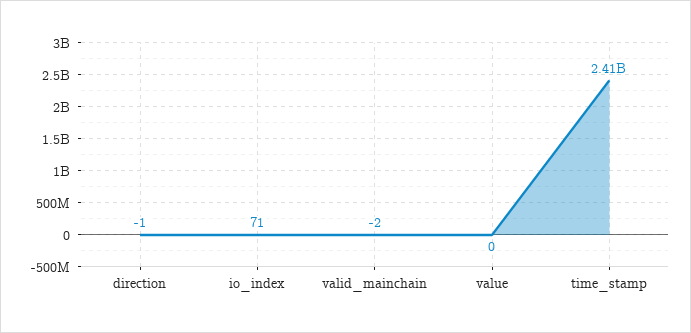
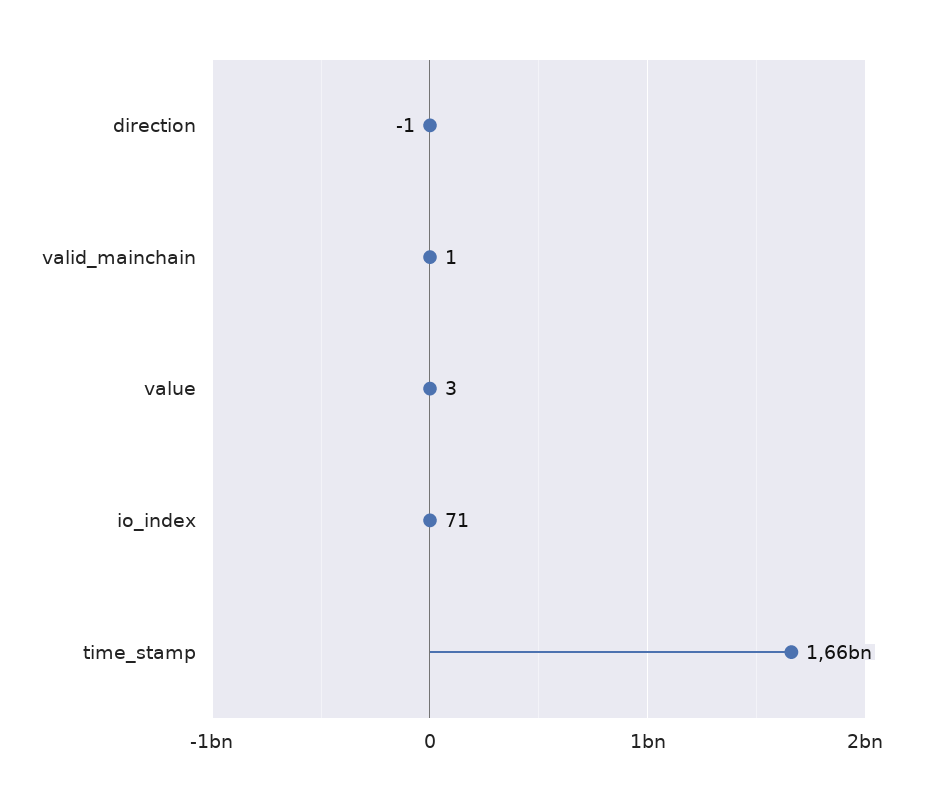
valid_mainchain: -2 -> 1
value: 0 -> 3
time_stamp: 2410000000 -> 1660000000

